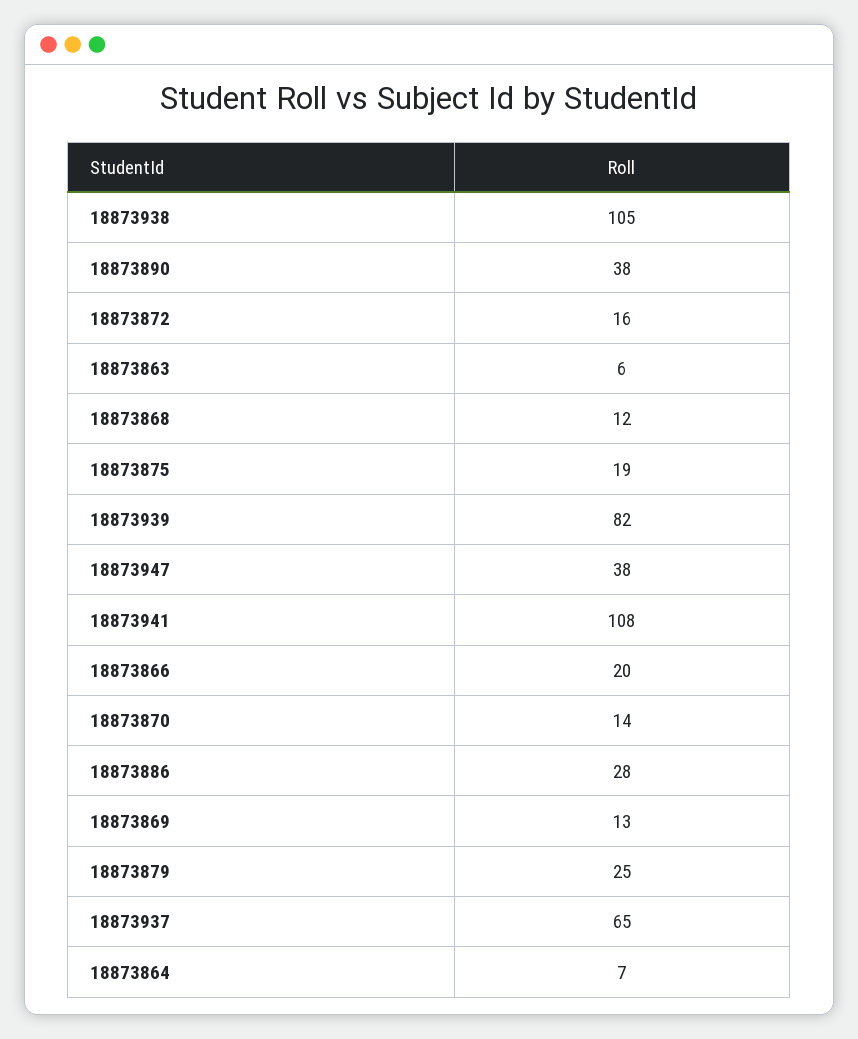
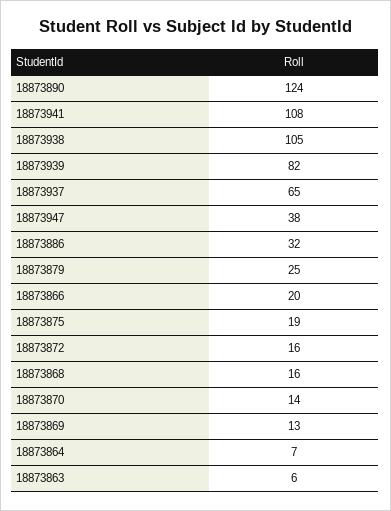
18873890: 38 -> 124
18873868: 12 -> 16
18873886: 28 -> 32

